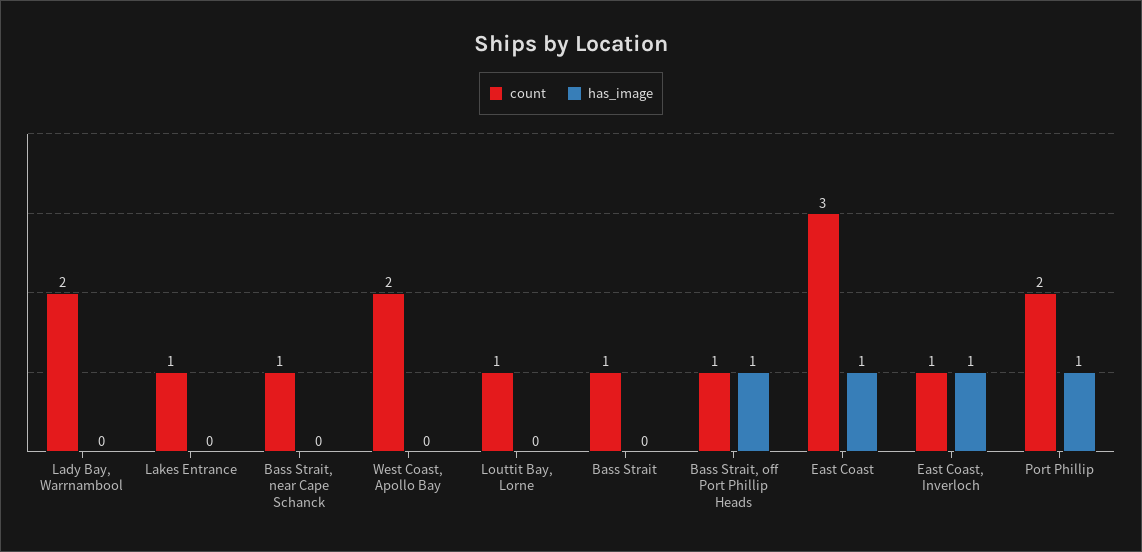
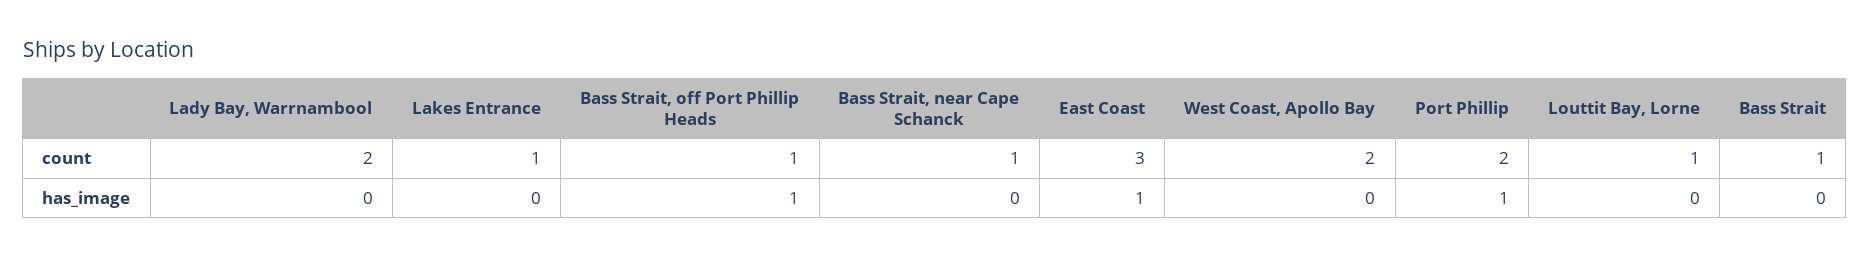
count, East Coast, Inverloch: 1 -> none
has_image, East Coast, Inverloch: 1 -> none

